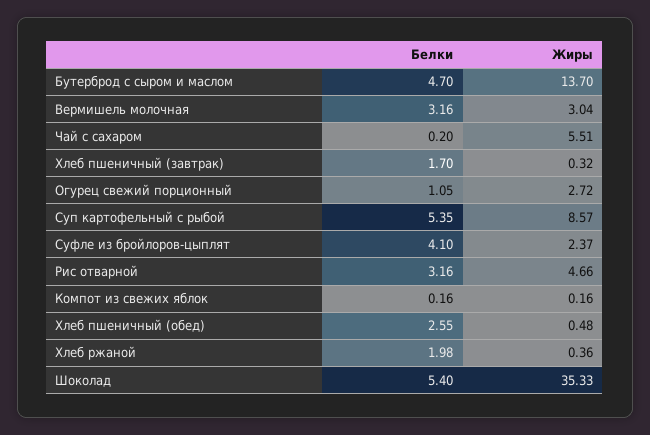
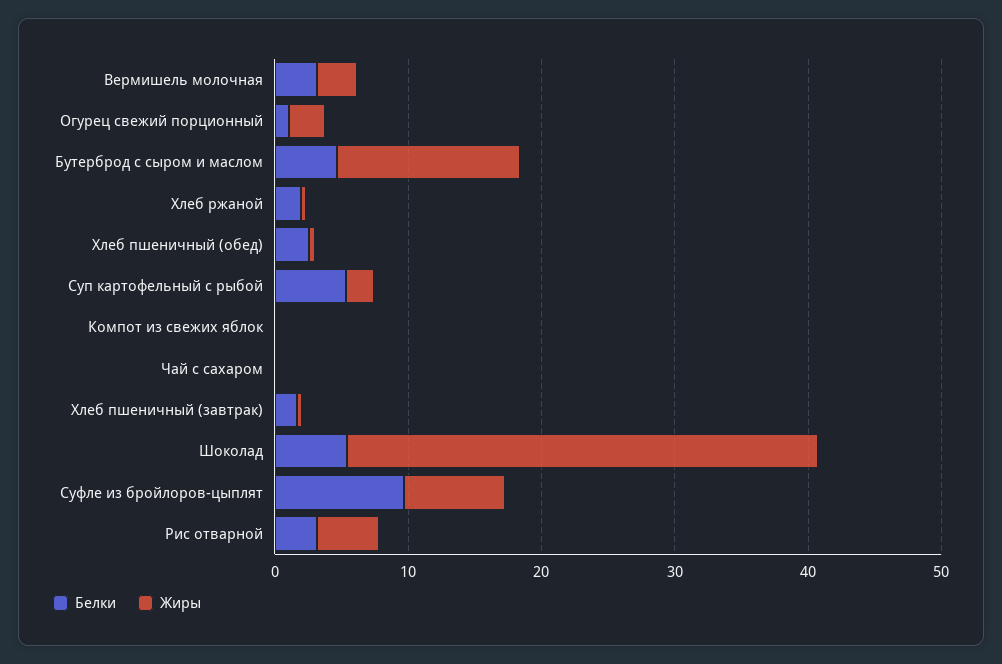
Жиры, Чай с сахаром: 5.51 -> 0
Жиры, Суп картофельный с рыбой: 8.57 -> 2
Белки, Суфле из бройлоров-цыплят: 4.1 -> 10
Жиры, Суфле из бройлоров-цыплят: 2.37 -> 8

